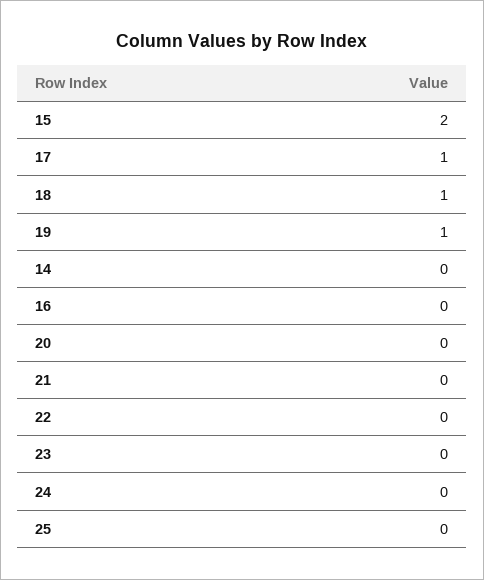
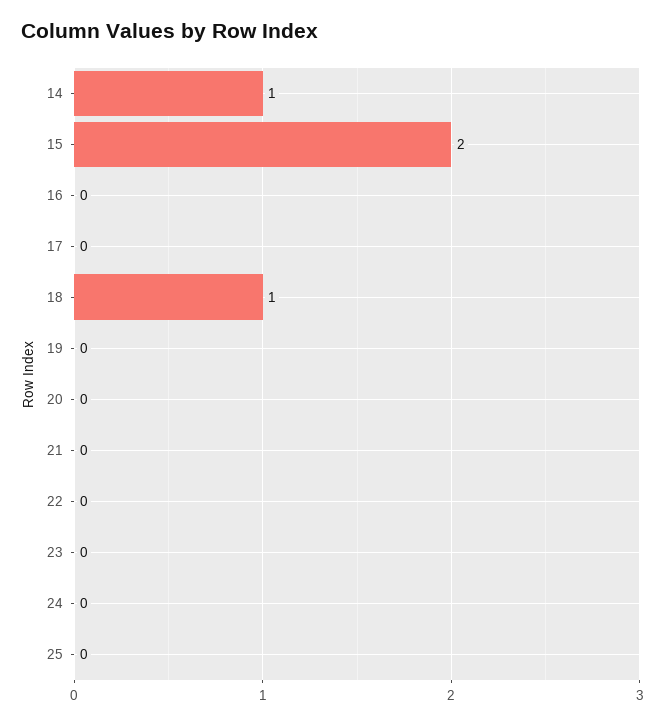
17: 1 -> 0
19: 1 -> 0
14: 0 -> 1

